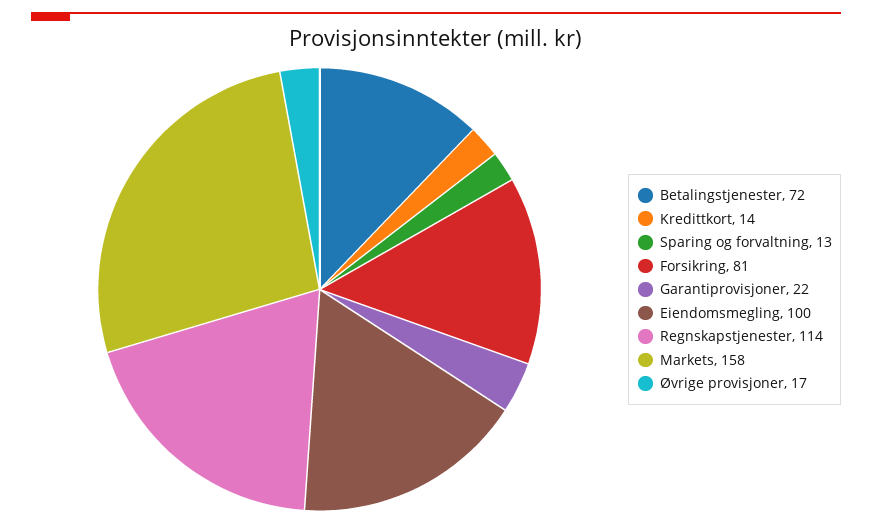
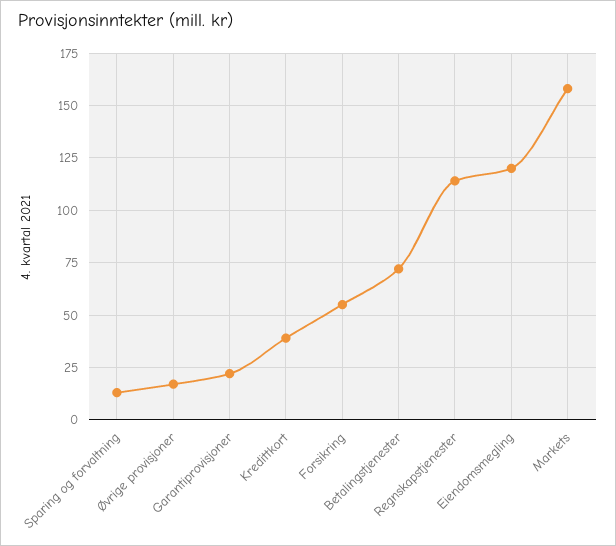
Kredittkort: 14 -> 40
Forsikring: 81 -> 55
Eiendomsmegling: 100 -> 120

